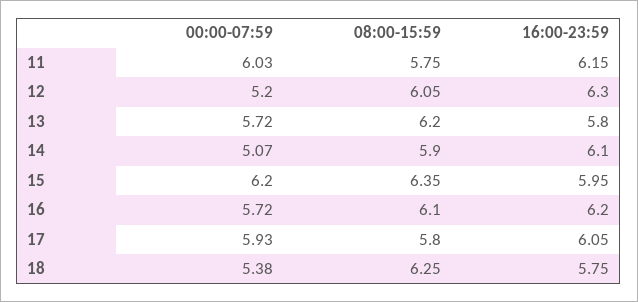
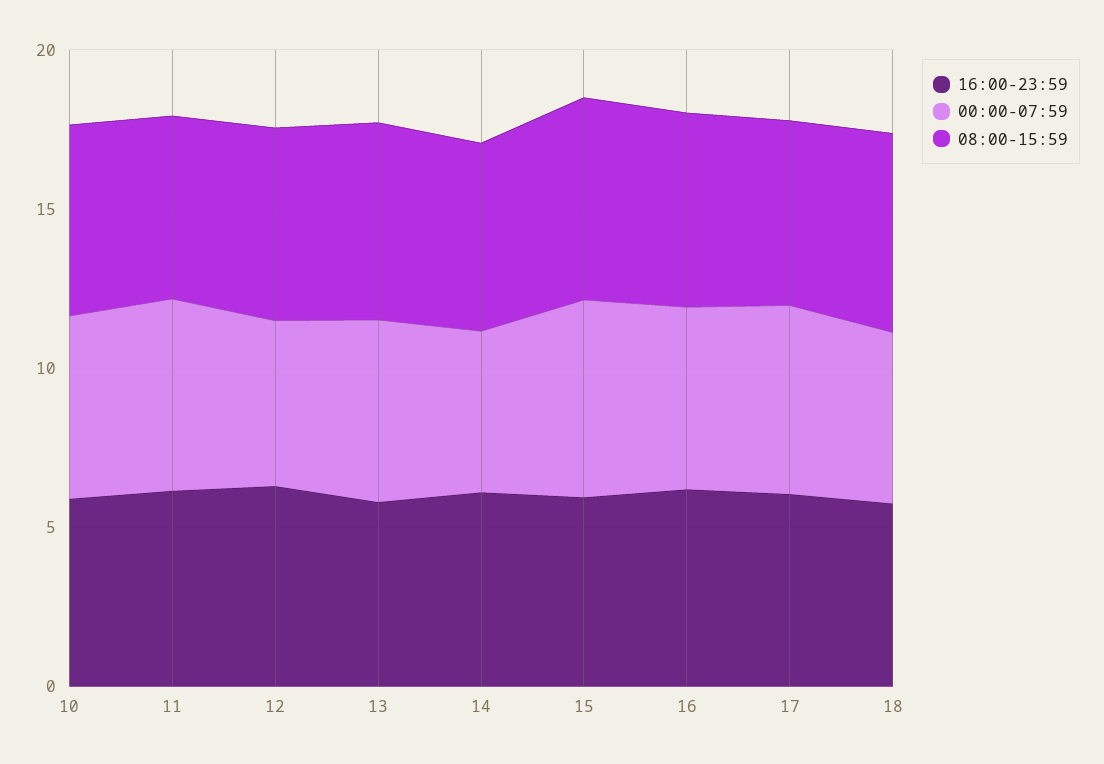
16:00-23:59, 10: none -> 6
00:00-07:59, 10: none -> 6
08:00-15:59, 10: none -> 6

